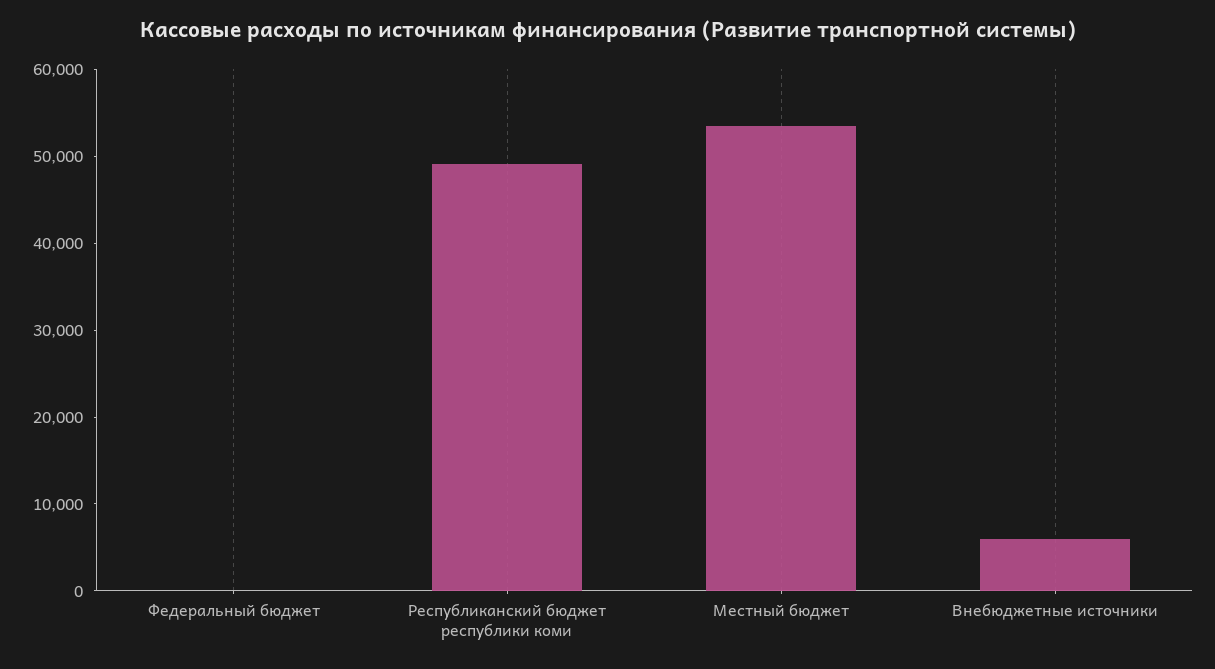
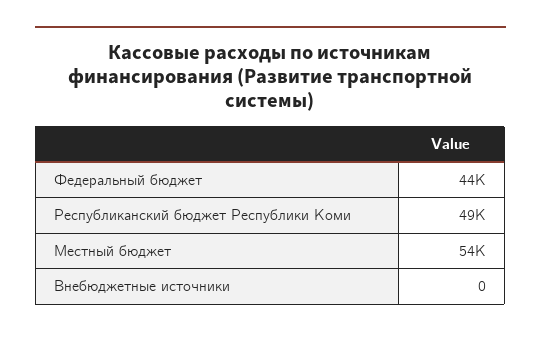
Федеральный бюджет: 0 -> 44000
Внебюджетные источники: 6000 -> 0

